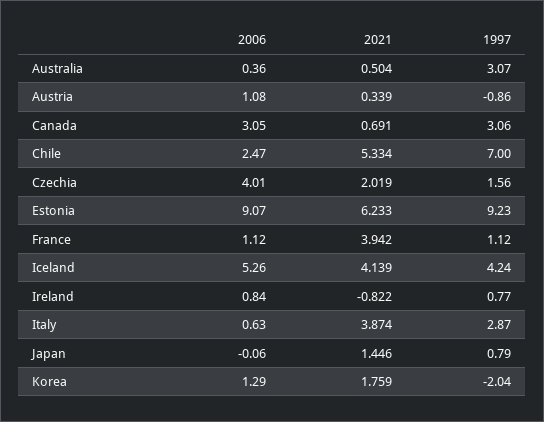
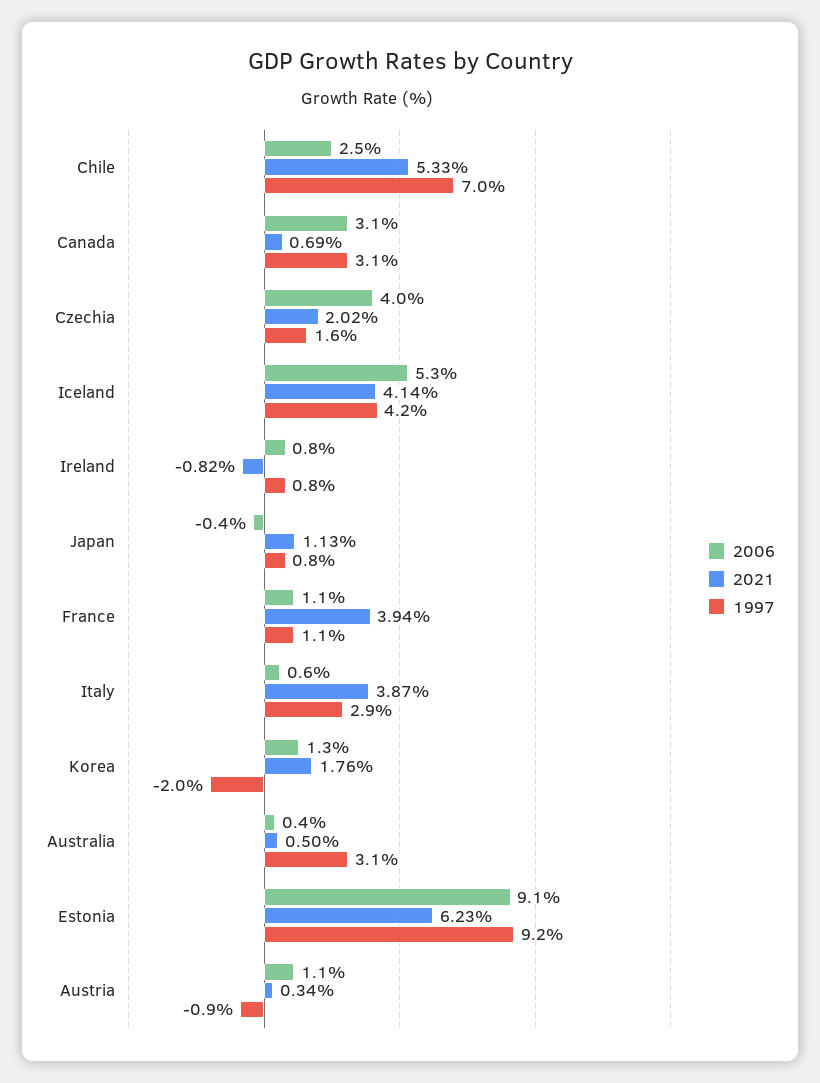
2006, Japan: -0.06 -> -0.4
2021, Japan: 1.446 -> 1.13

